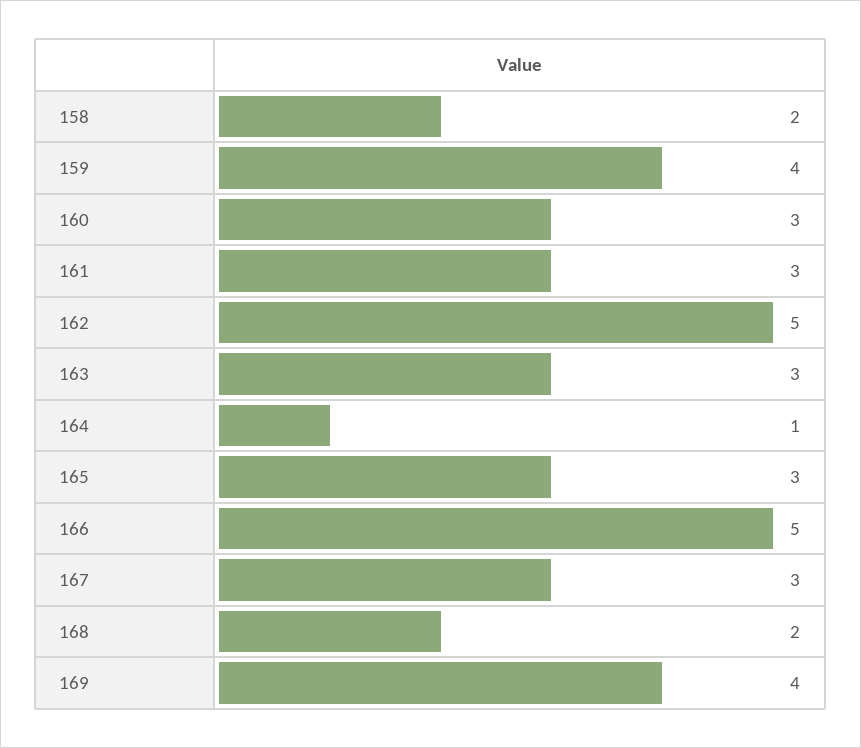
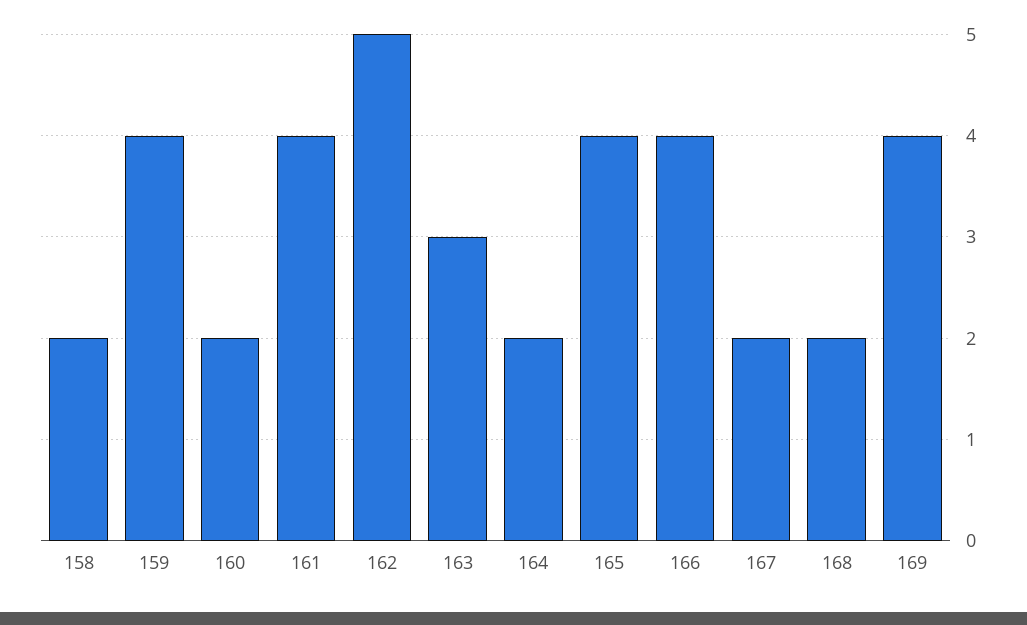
160: 3 -> 2
161: 3 -> 4
164: 1 -> 2
165: 3 -> 4
166: 5 -> 4
167: 3 -> 2

